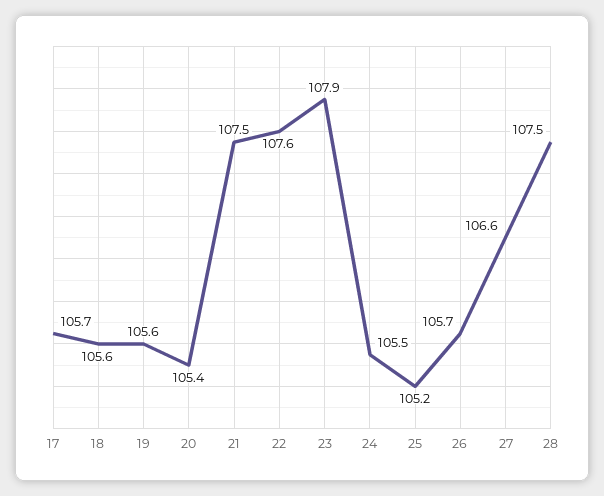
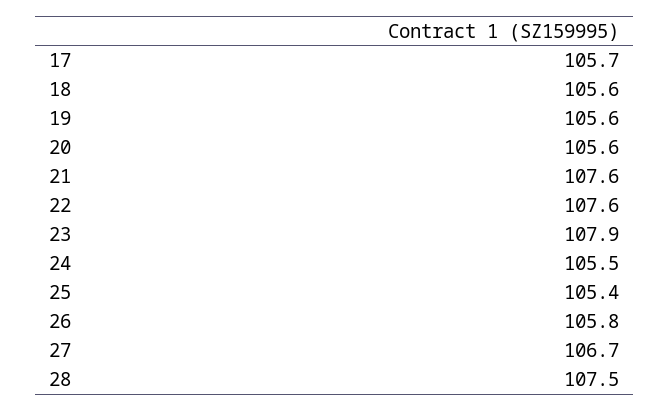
20: 105.4 -> 105.6
21: 107.5 -> 107.6
25: 105.2 -> 105.4
26: 105.7 -> 105.8
27: 106.6 -> 106.7

